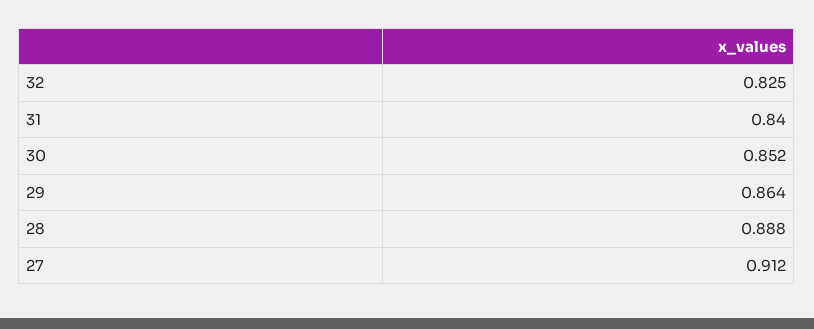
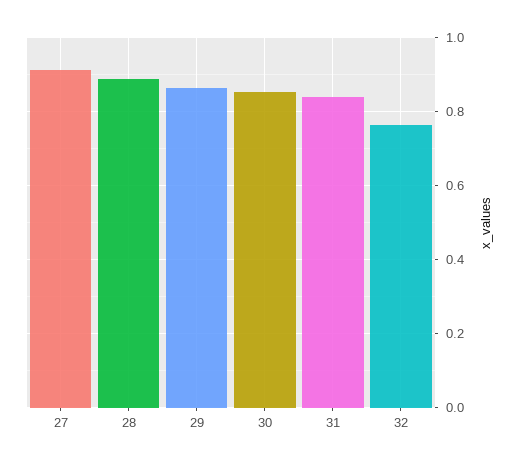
32: 0.825 -> 0.76

